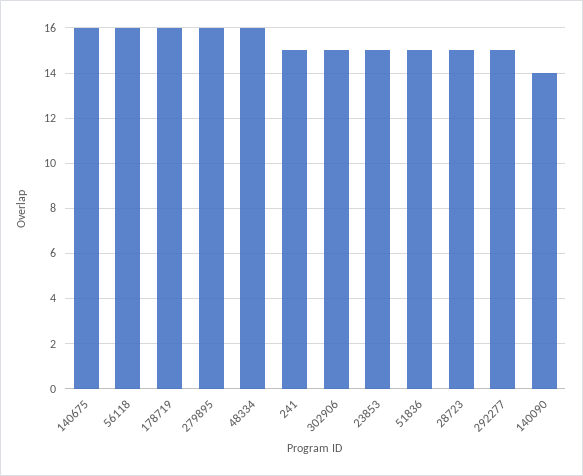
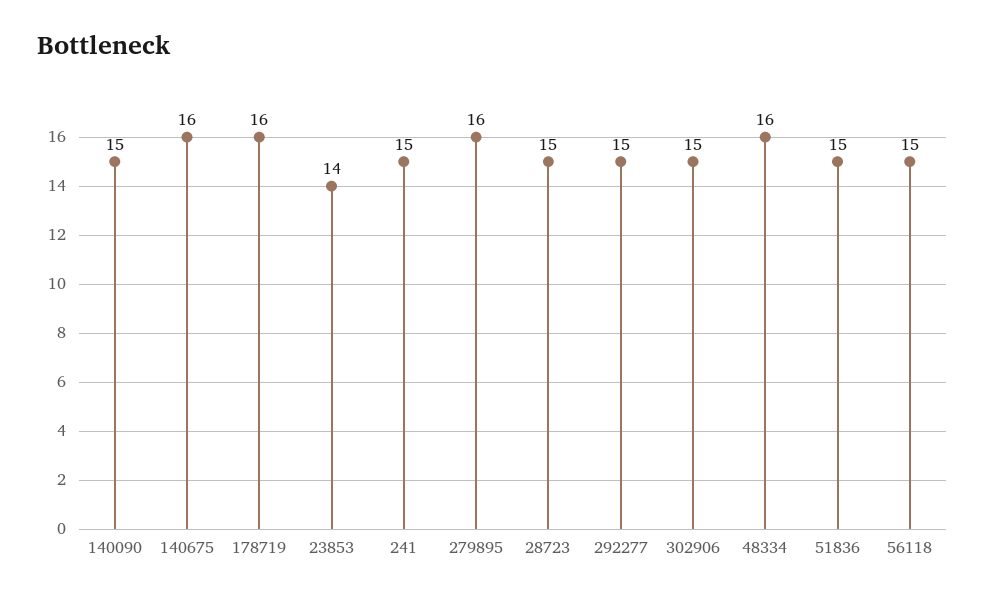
56118: 16 -> 15
23853: 15 -> 14
140090: 14 -> 15

